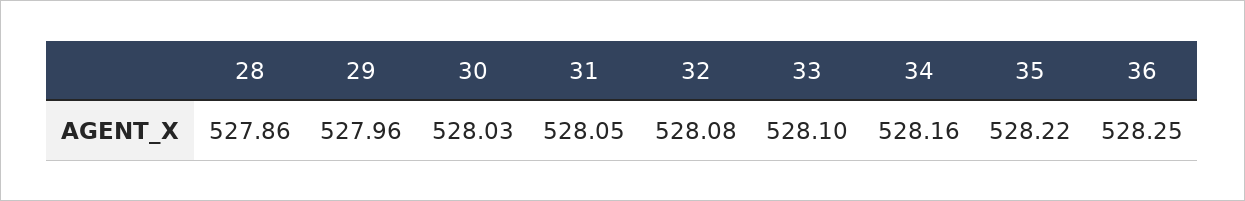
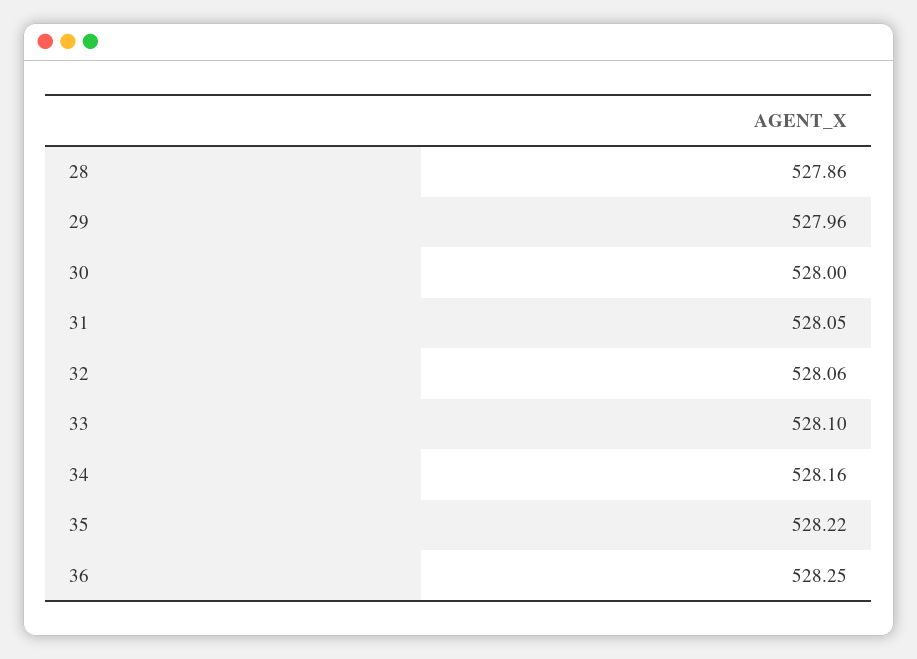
30: 528.03 -> 528
32: 528.08 -> 528.06

